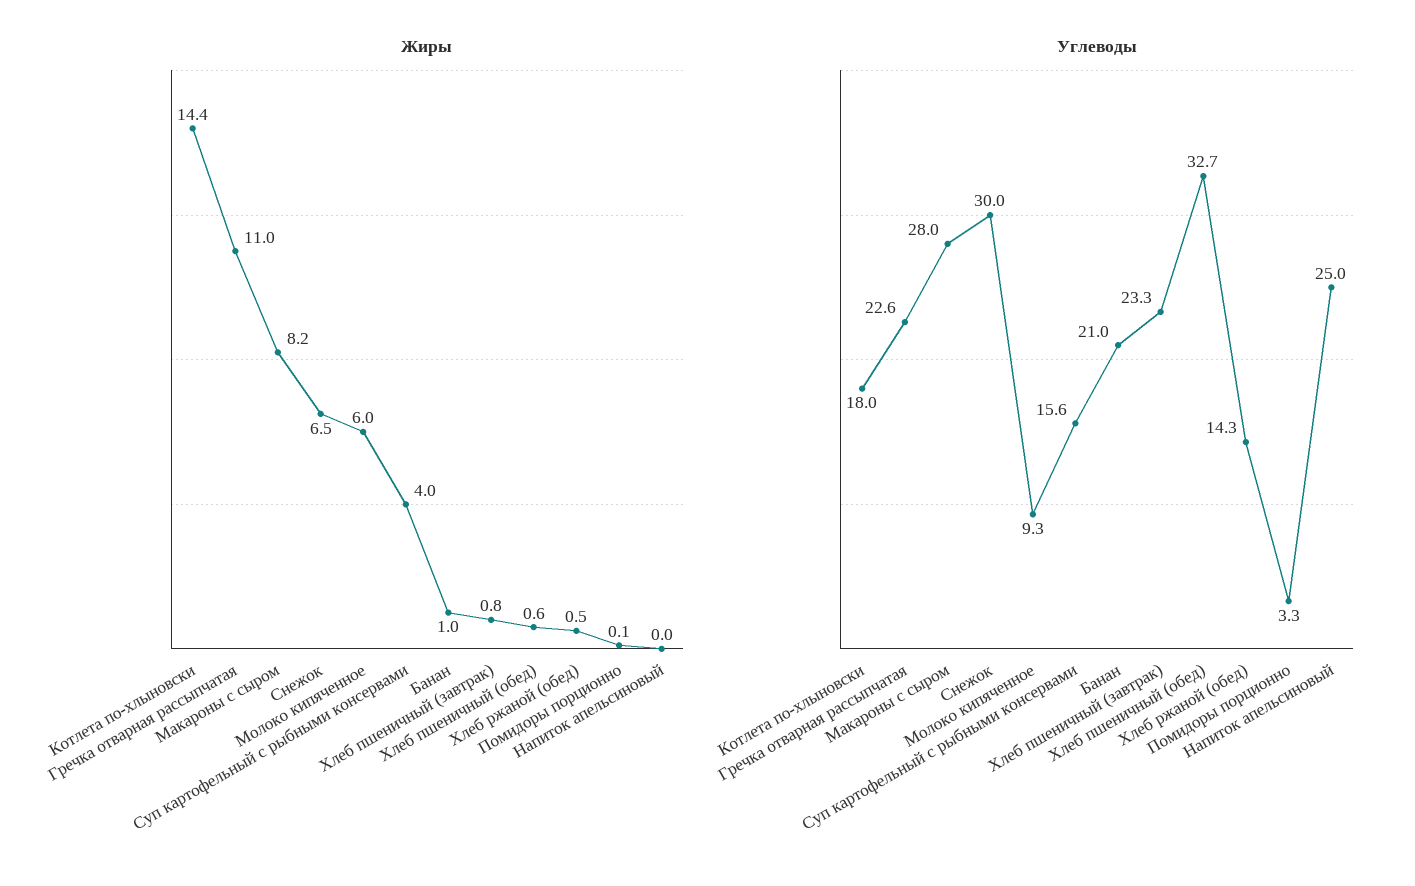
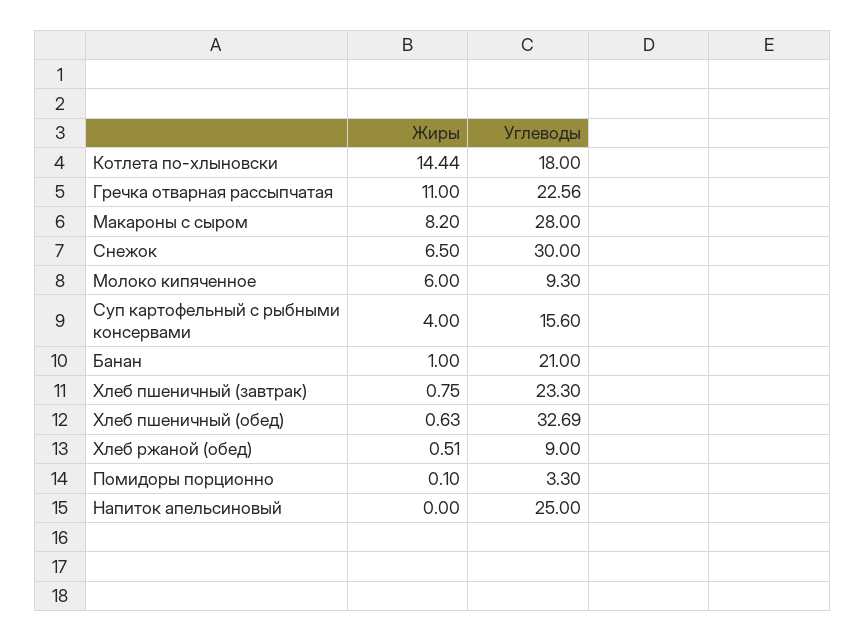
Углеводы, Хлеб ржаной (обед): 14.3 -> 9

